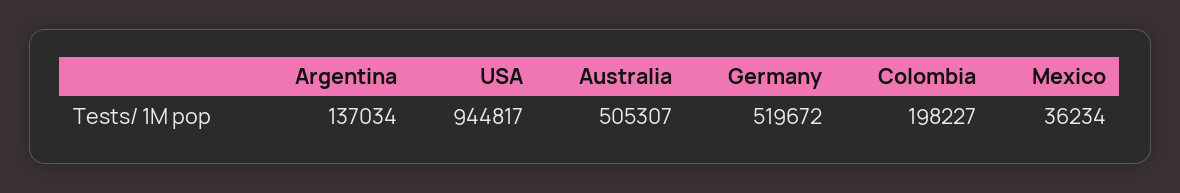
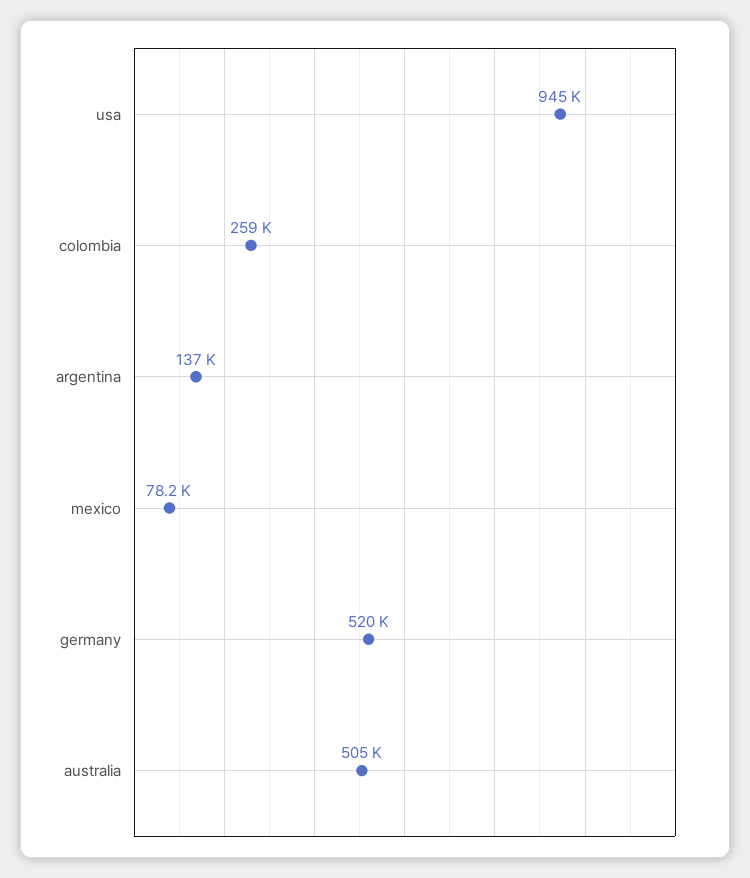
Colombia: 198227 -> 259000
Mexico: 36234 -> 78200

